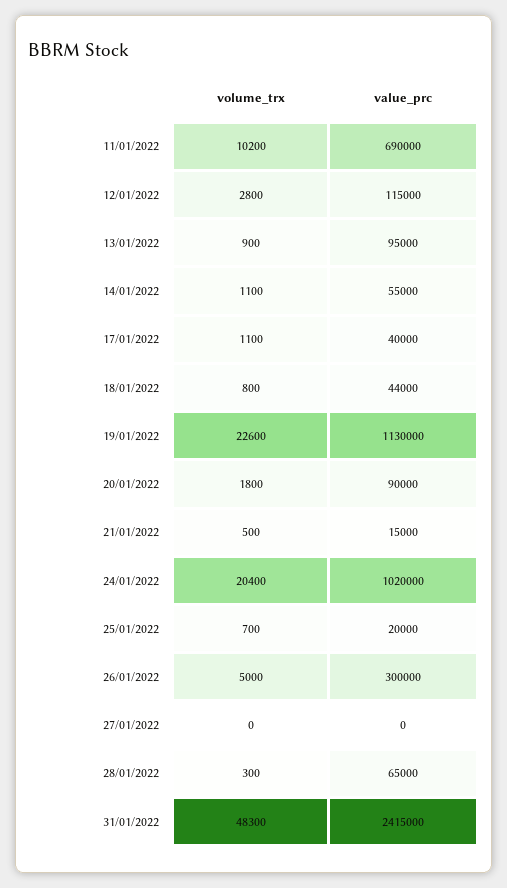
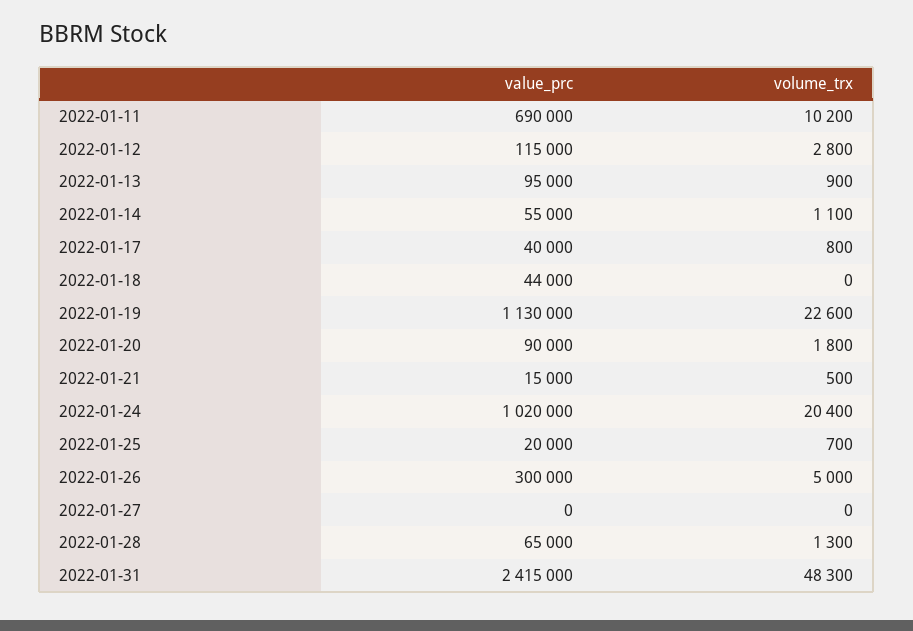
volume_trx, 17/01/2022: 1100 -> 800
volume_trx, 18/01/2022: 800 -> 0
volume_trx, 28/01/2022: 300 -> 1300

